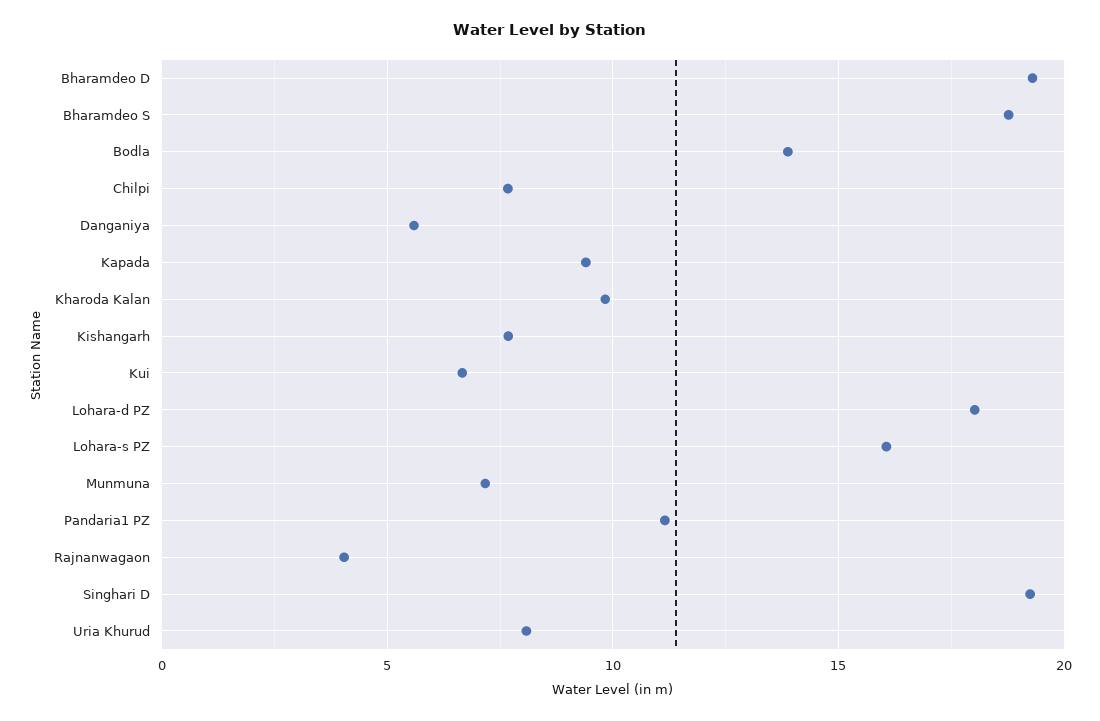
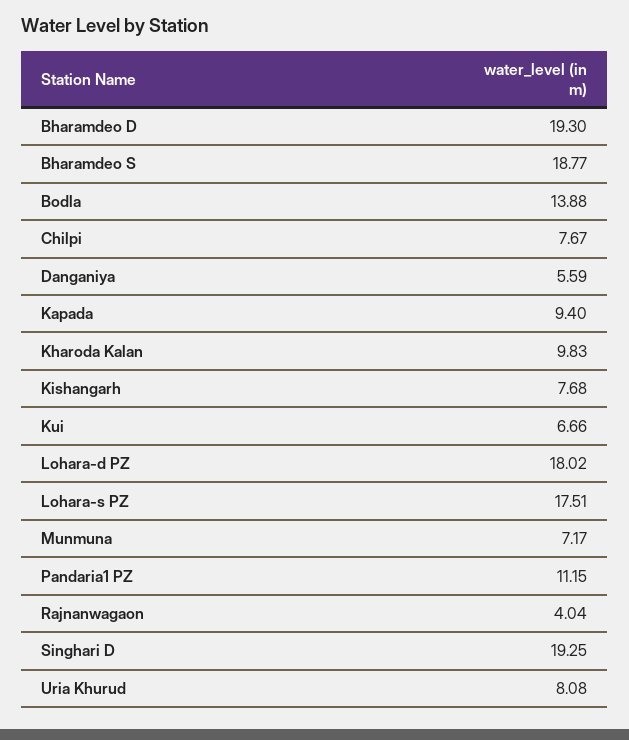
Lohara-s PZ: 16 -> 17.51

